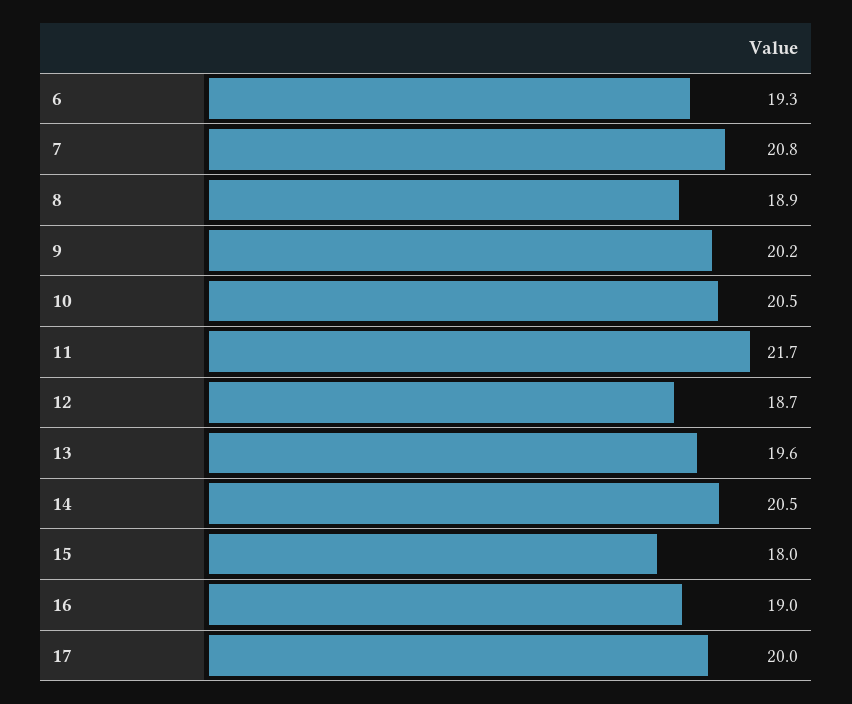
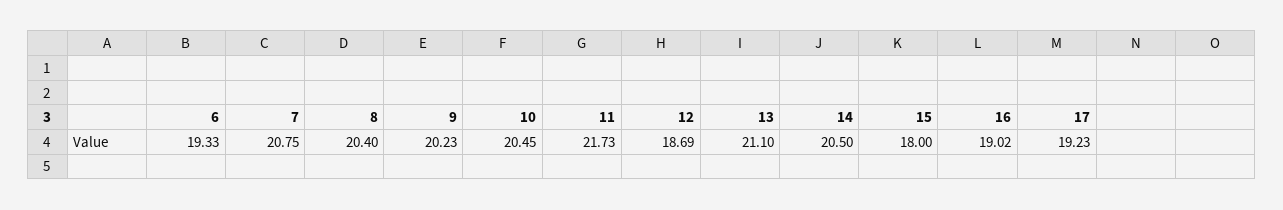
8: 18.9 -> 20.4
13: 19.6 -> 21.1
17: 20 -> 19.23

